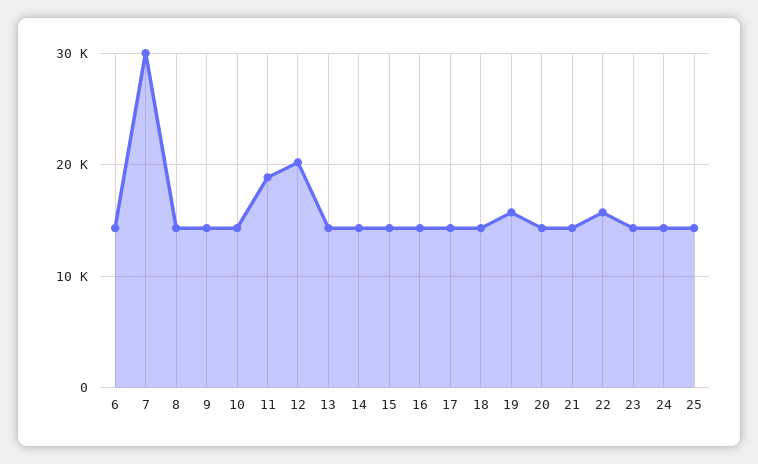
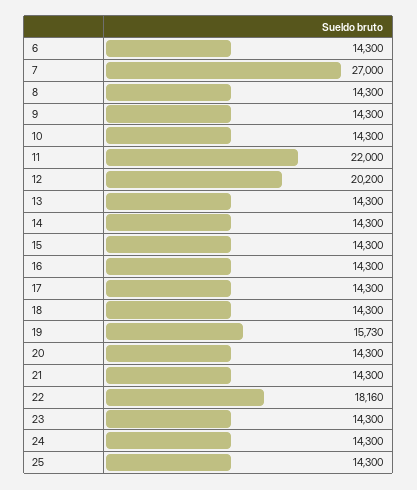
7: 30000 -> 27000
11: 19000 -> 22000
22: 16000 -> 18160

